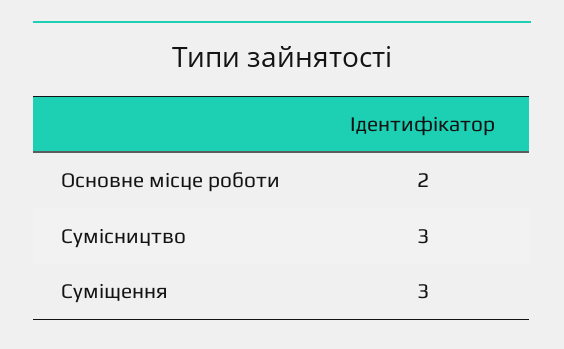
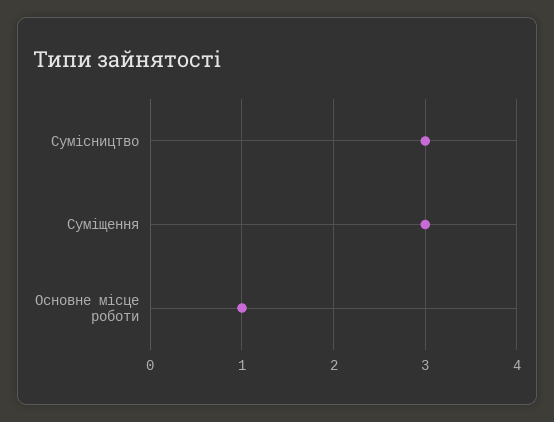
Основне місце роботи: 2 -> 1

